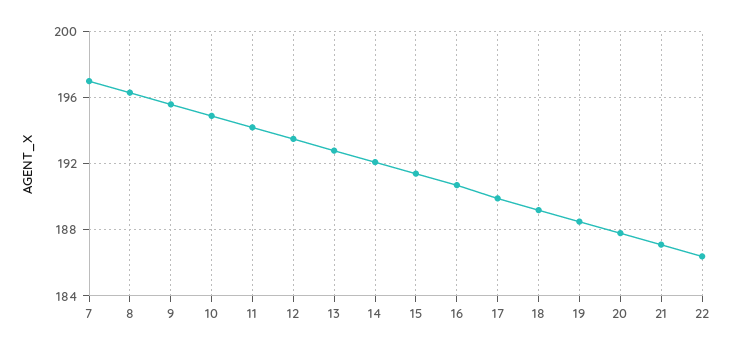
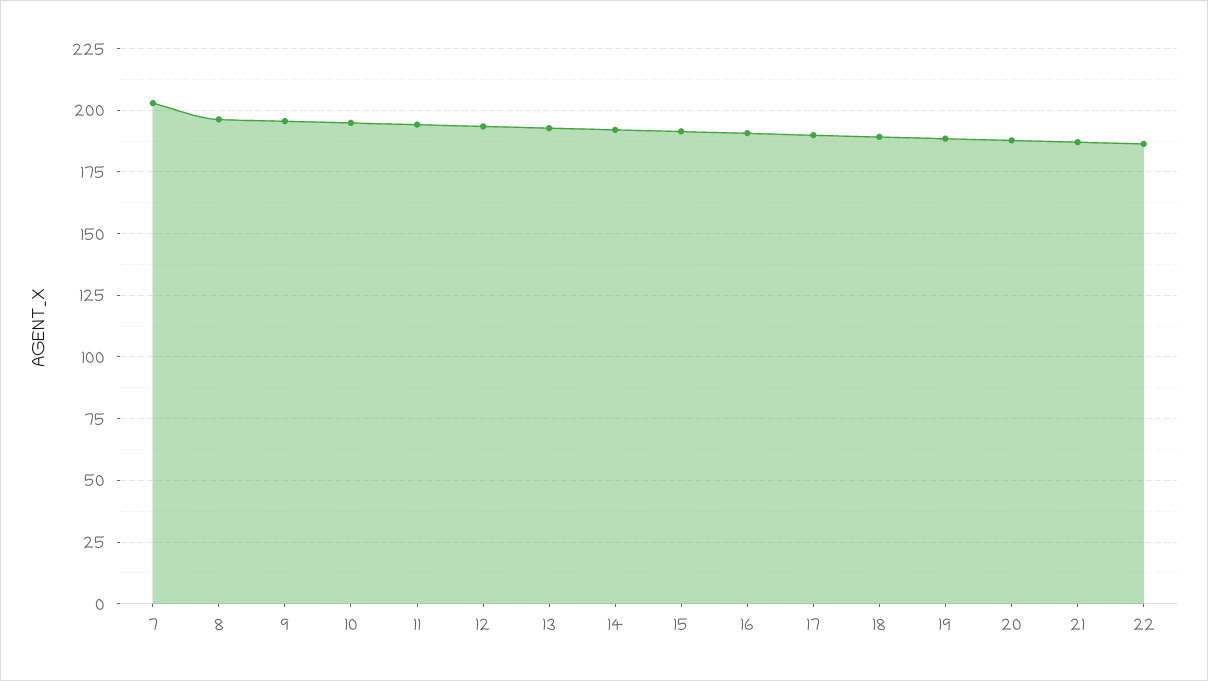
7: 197 -> 202.5

